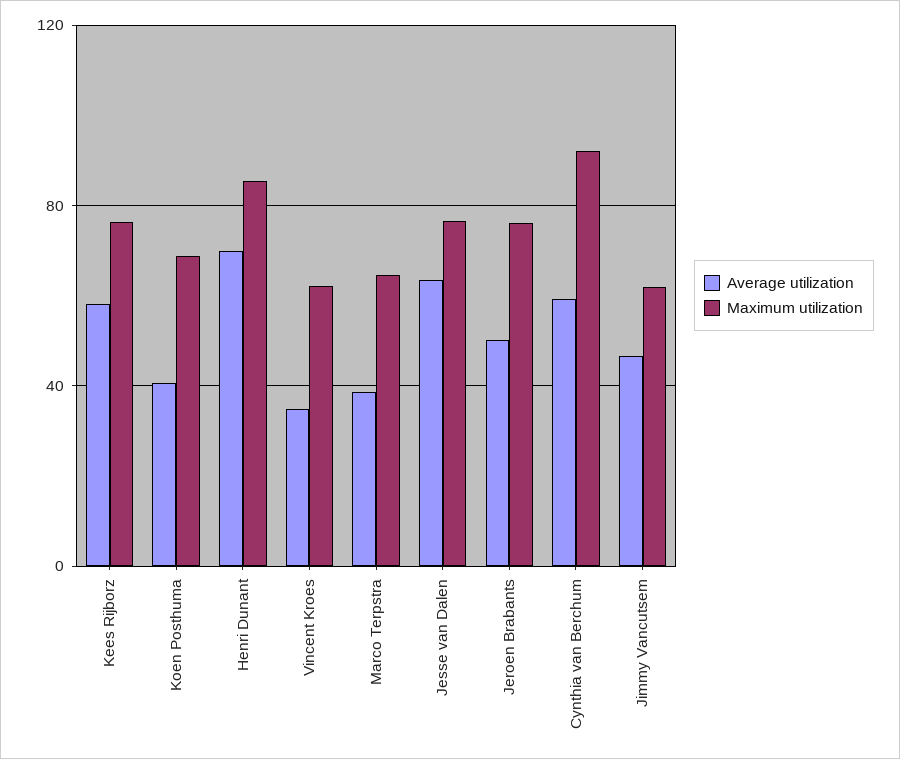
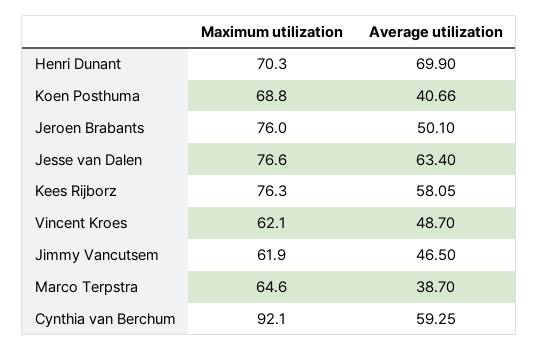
Maximum utilization, Henri Dunant: 85 -> 70.3
Average utilization, Vincent Kroes: 35 -> 48.7

